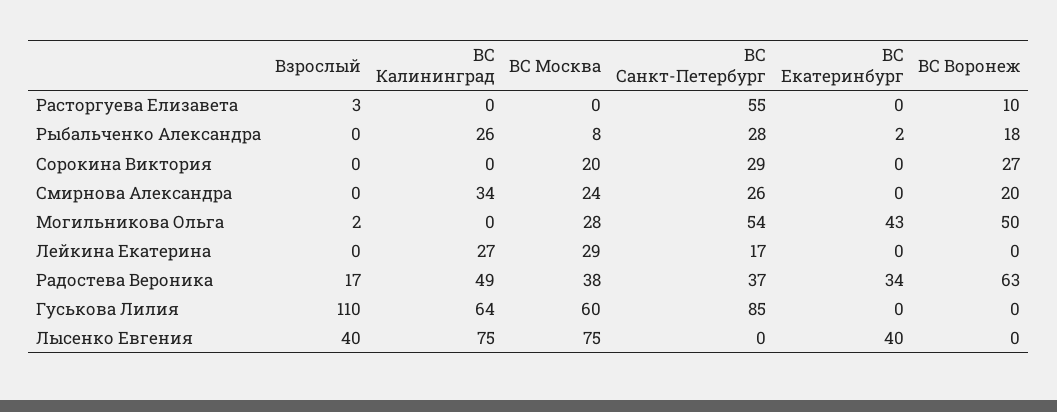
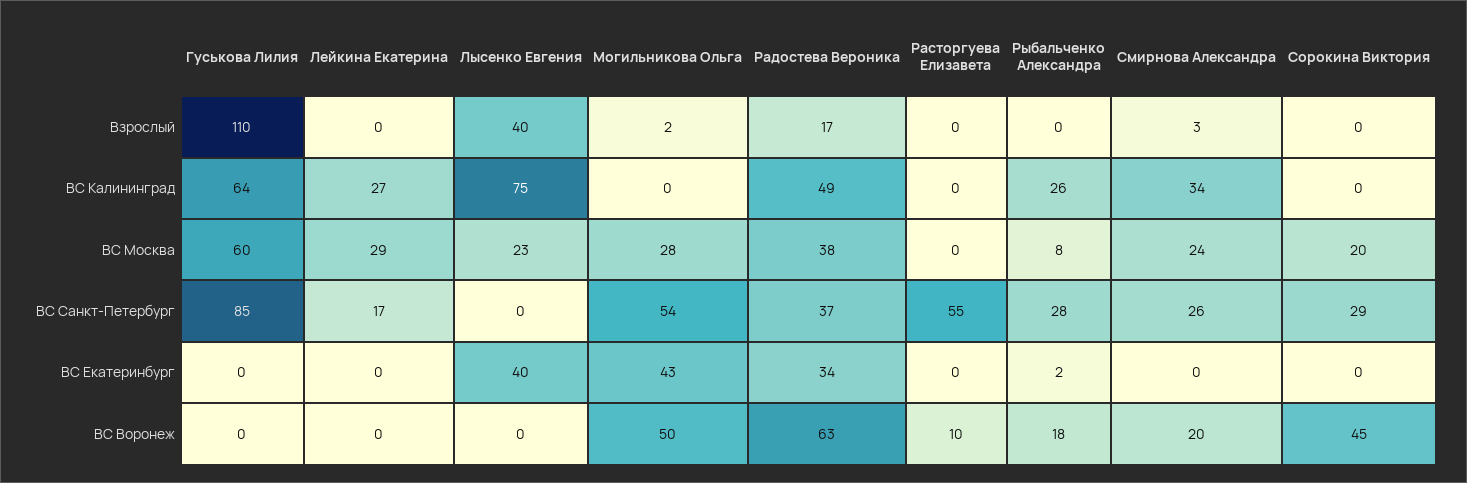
Взрослый, Расторгуева Елизавета: 3 -> 0
ВС Воронеж, Сорокина Виктория: 27 -> 45
Взрослый, Смирнова Александра: 0 -> 3
ВС Москва, Лысенко Евгения: 75 -> 23

